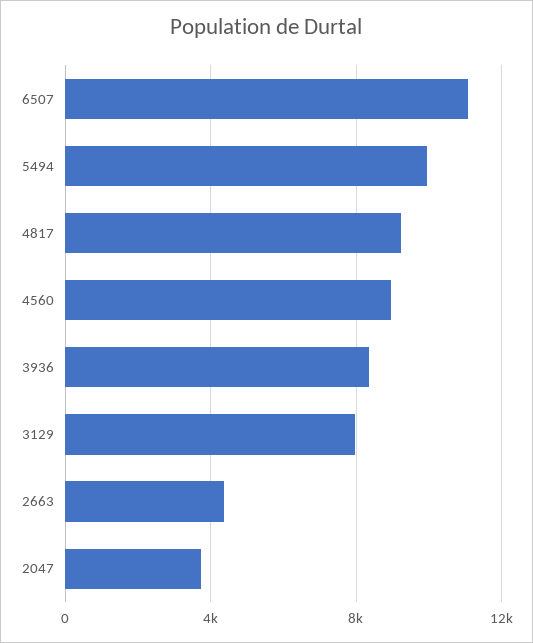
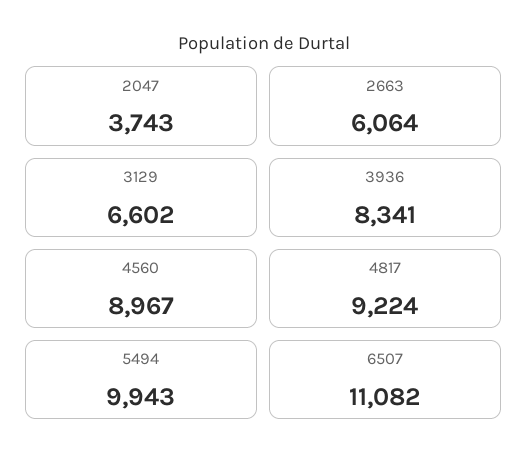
3129: 8000 -> 6602
2663: 4500 -> 6064

